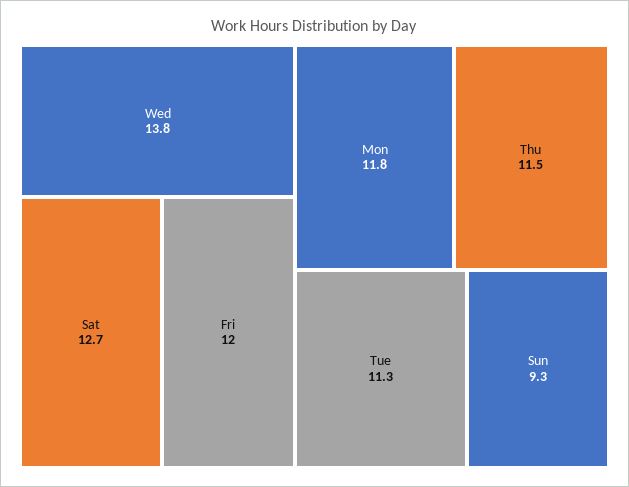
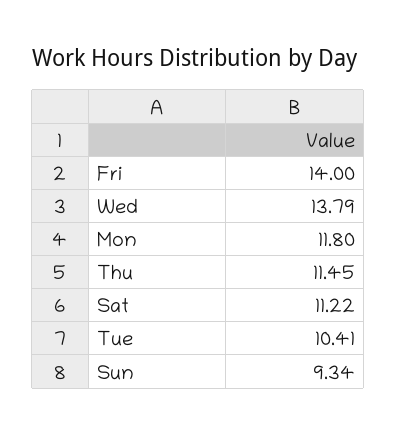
Sat: 12.7 -> 11.22
Fri: 12 -> 14
Tue: 11.3 -> 10.41

